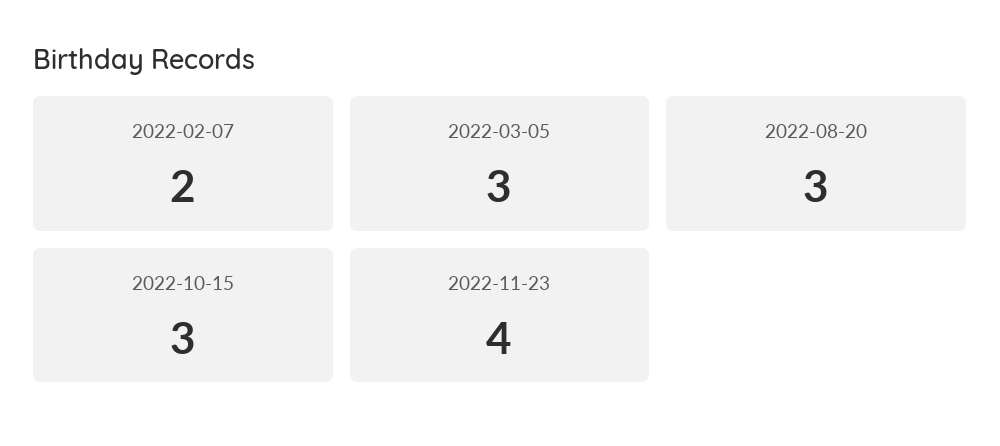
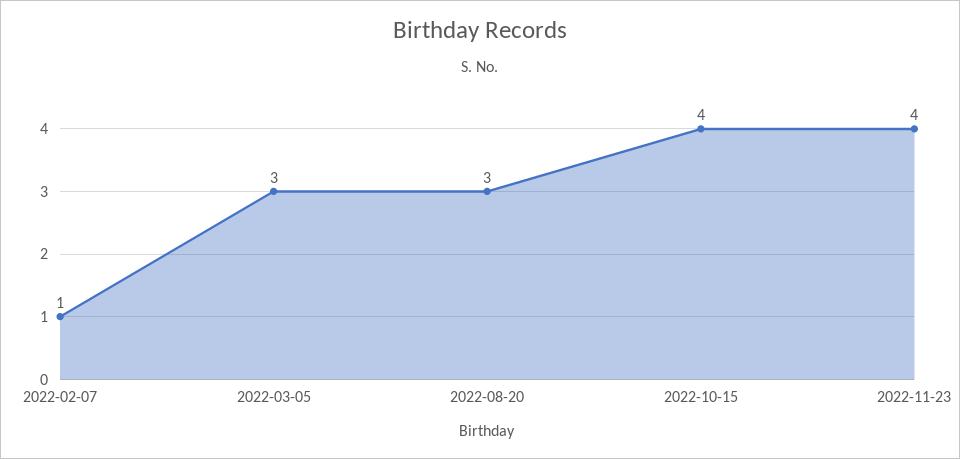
2022-02-07: 2 -> 1
2022-10-15: 3 -> 4

